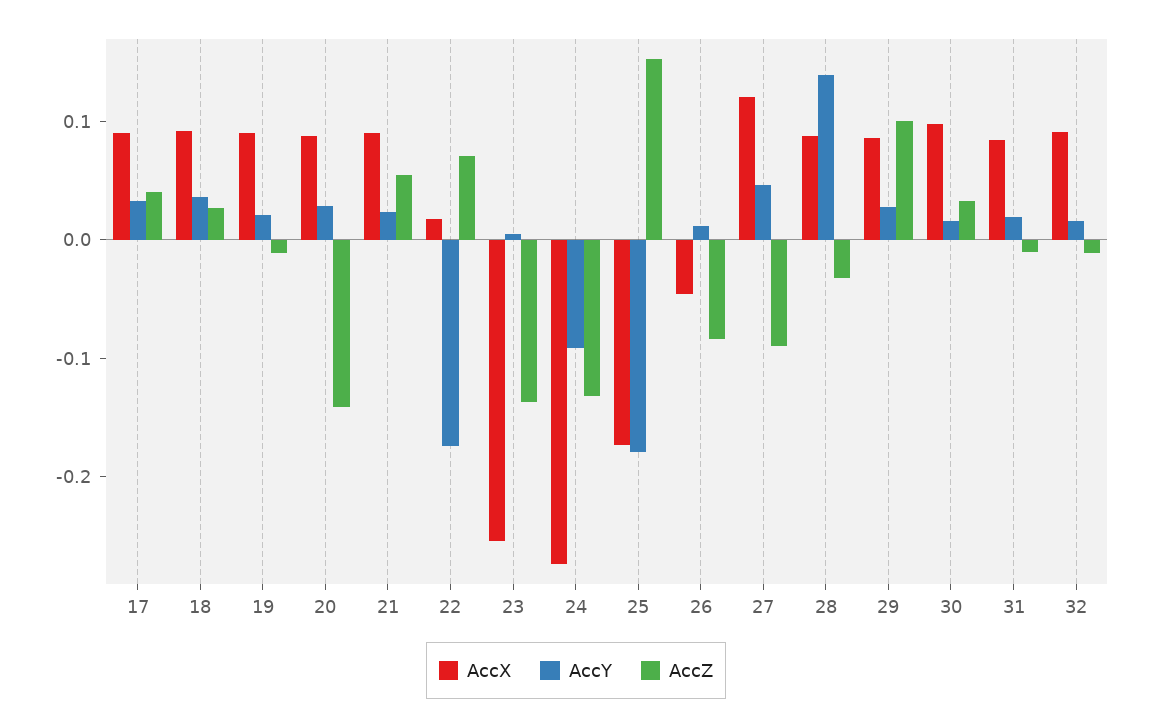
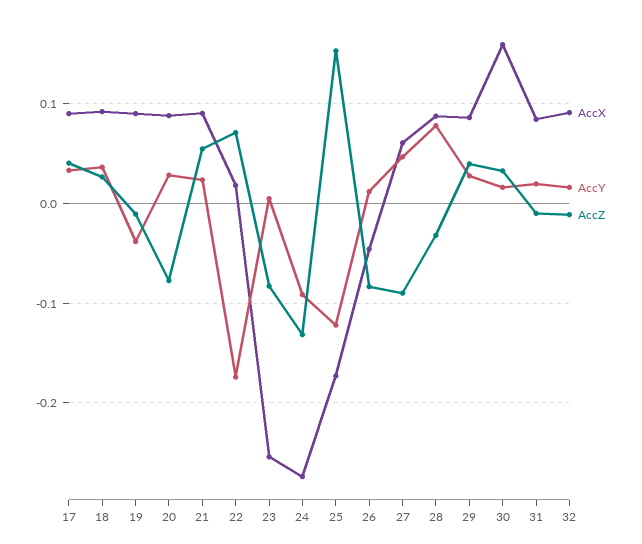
AccY, 19: 0.02 -> -0.04
AccZ, 20: -0.14 -> -0.08
AccZ, 23: -0.14 -> -0.08
AccY, 25: -0.18 -> -0.12
AccX, 27: 0.12 -> 0.06
AccY, 28: 0.14 -> 0.08
AccZ, 29: 0.1 -> 0.04
AccX, 30: 0.1 -> 0.16

